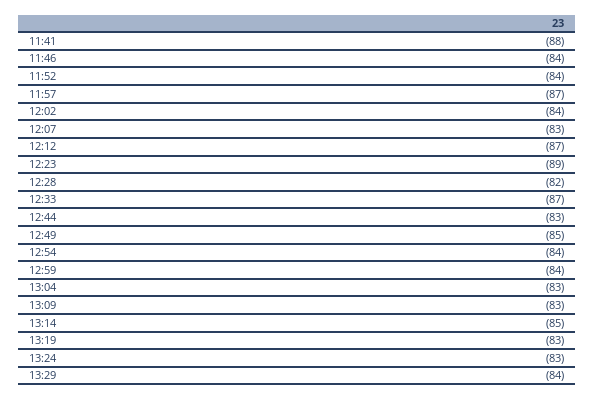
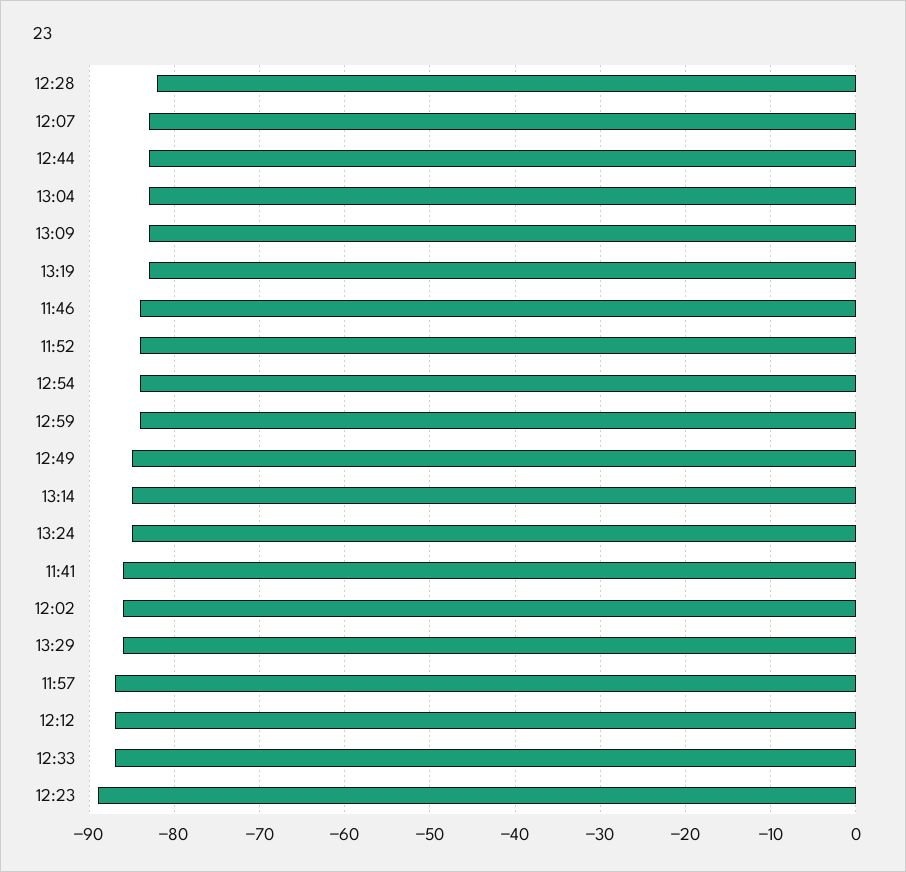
11:41: -88 -> -86
12:02: -84 -> -86
13:24: -83 -> -85
13:29: -84 -> -86

